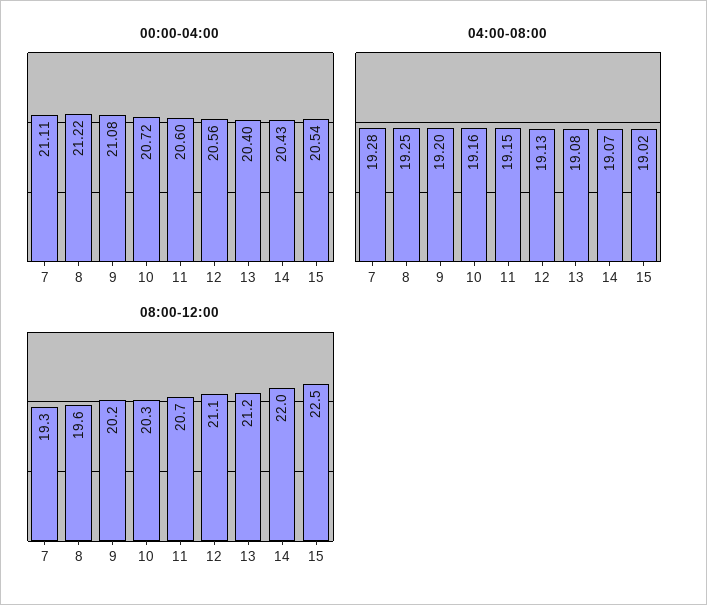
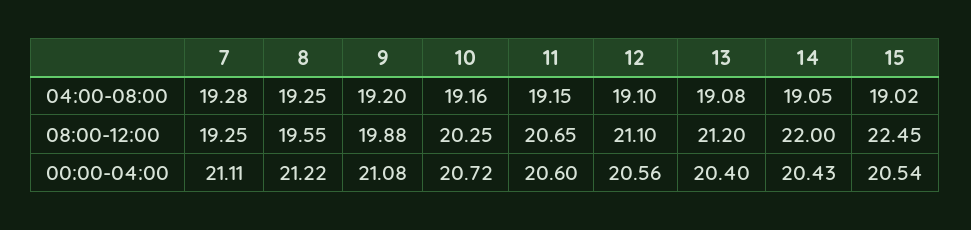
04:00-08:00, 12: 19.13 -> 19.1
04:00-08:00, 14: 19.07 -> 19.05
08:00-12:00, 9: 20.2 -> 19.88

